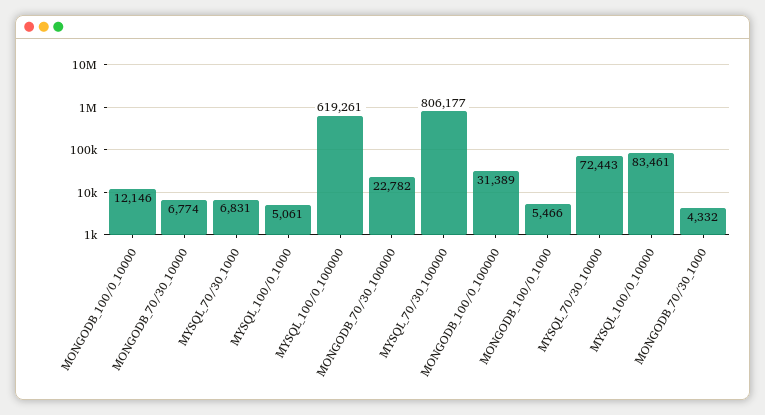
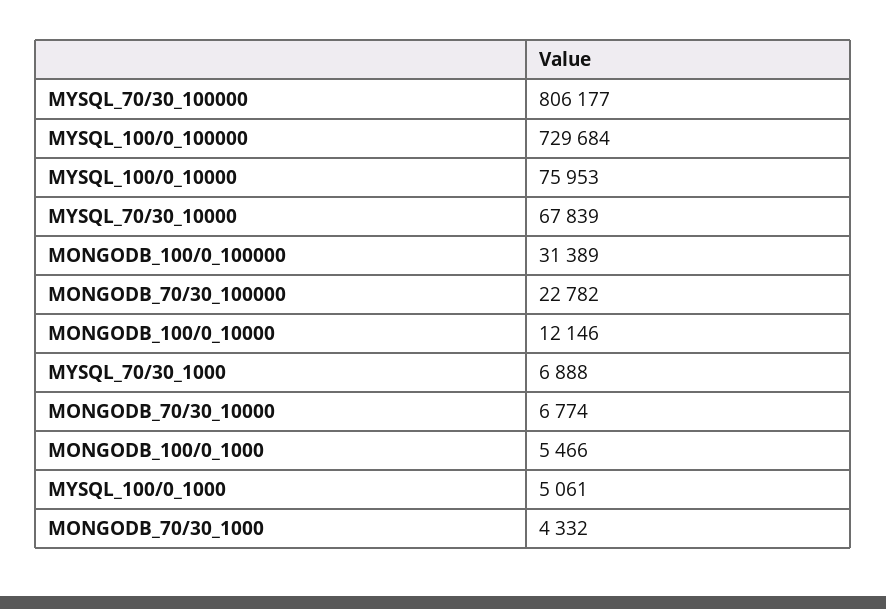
MYSQL_70/30_1000: 6831 -> 6888
MYSQL_100/0_100000: 619261 -> 729684
MYSQL_70/30_10000: 72443 -> 67839
MYSQL_100/0_10000: 83461 -> 75953

